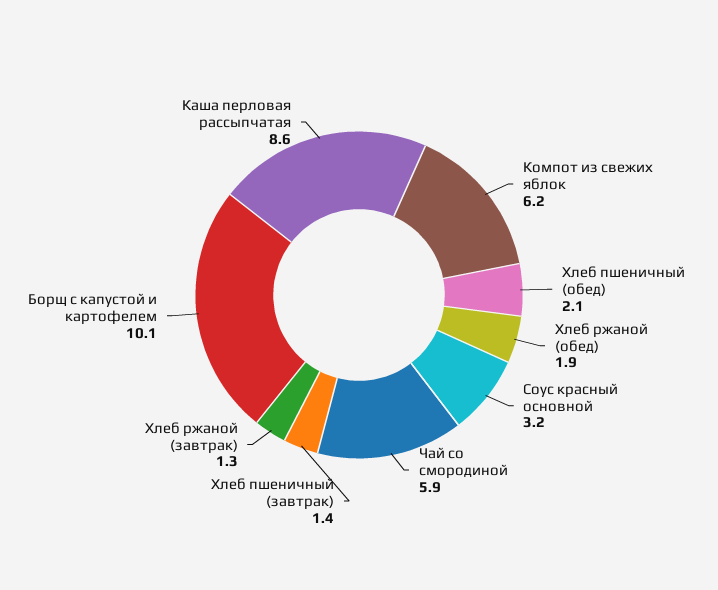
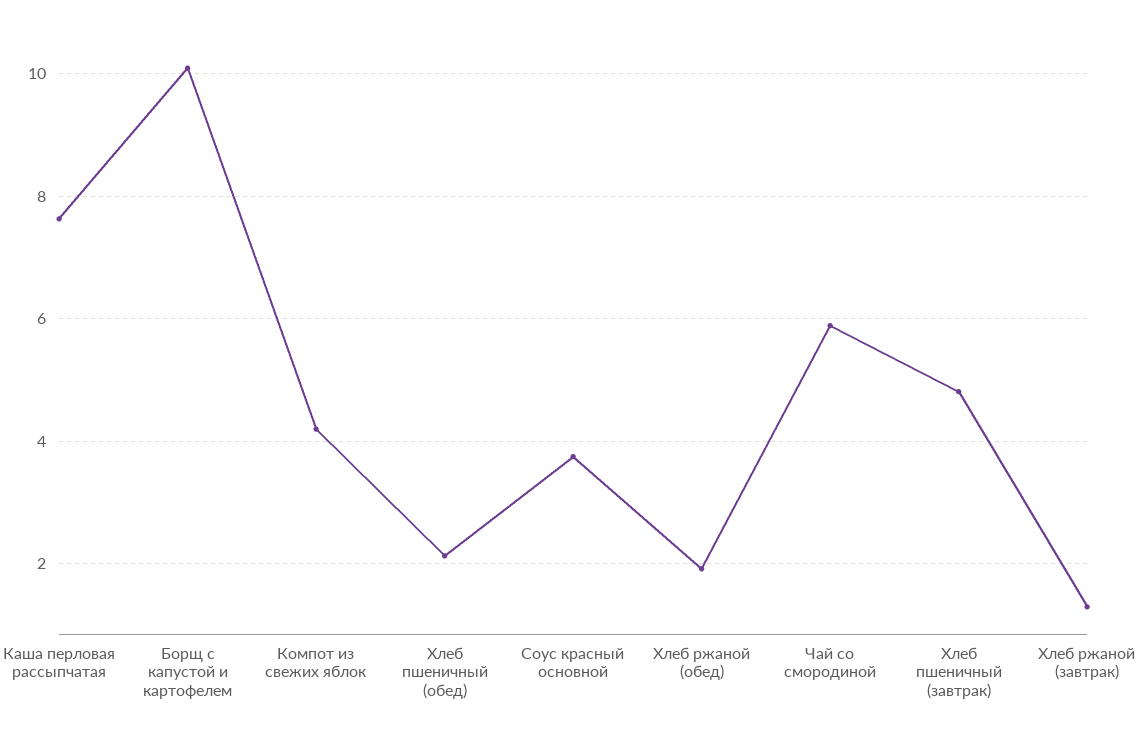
Компот из свежих яблок: 6.2 -> 4.2
Соус красный основной: 3.2 -> 3.8
Хлеб пшеничный (завтрак): 1.4 -> 4.8
Каша перловая рассыпчатая: 8.6 -> 7.6

